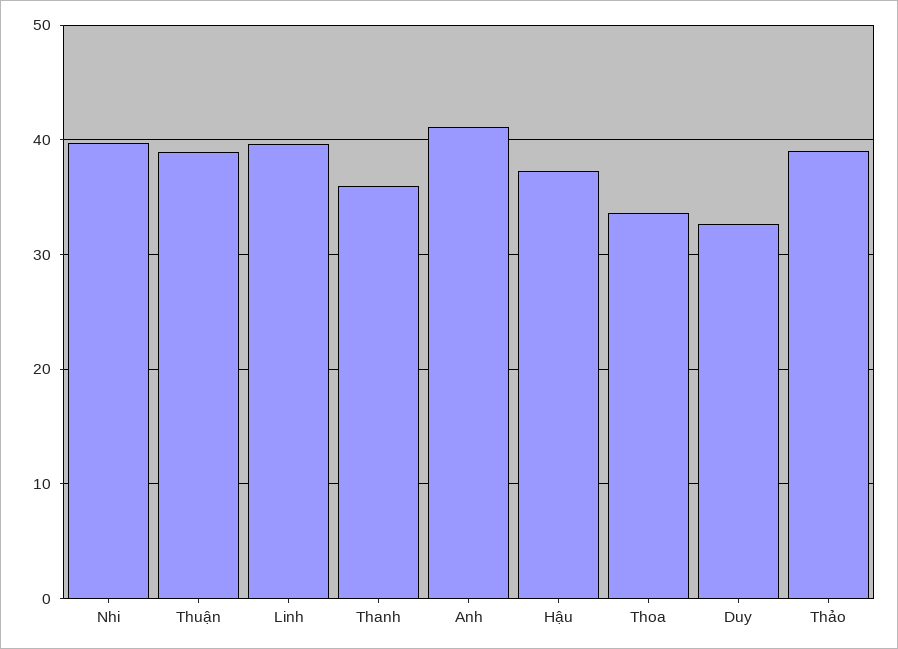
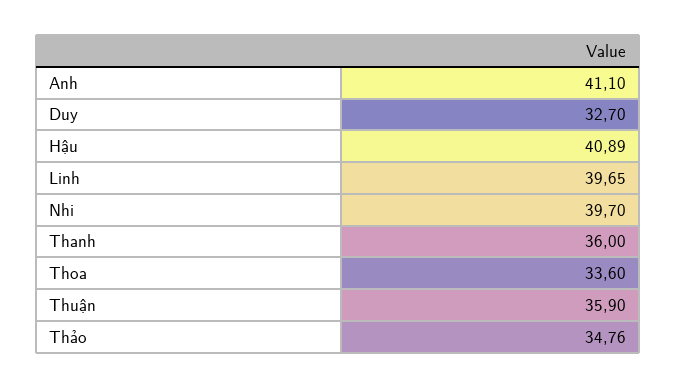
Thuận: 39 -> 35.9
Hậu: 37 -> 40.89
Thảo: 39 -> 34.76

